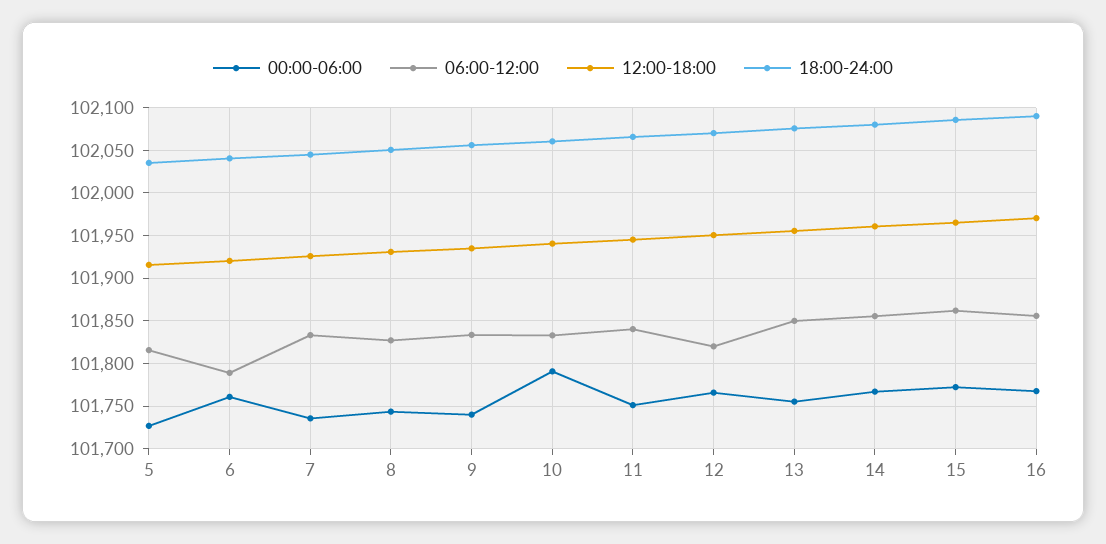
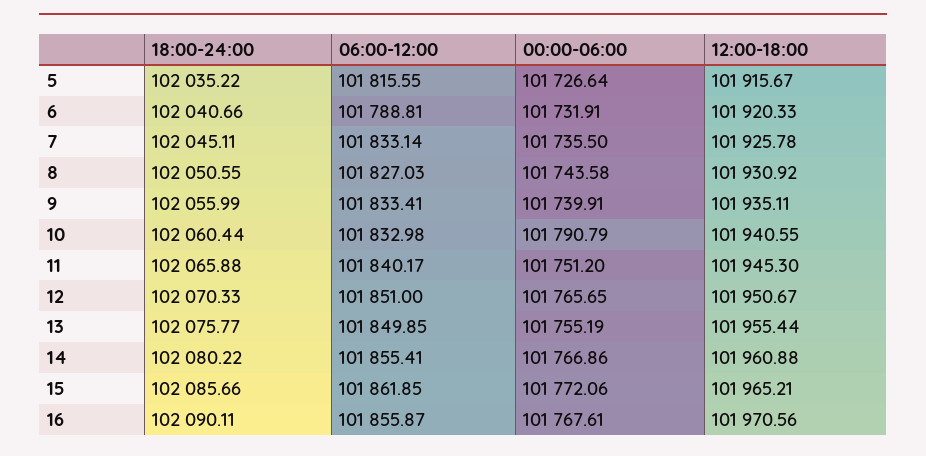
00:00-06:00, 6: 101760 -> 101731.91
06:00-12:00, 12: 101820 -> 101851

